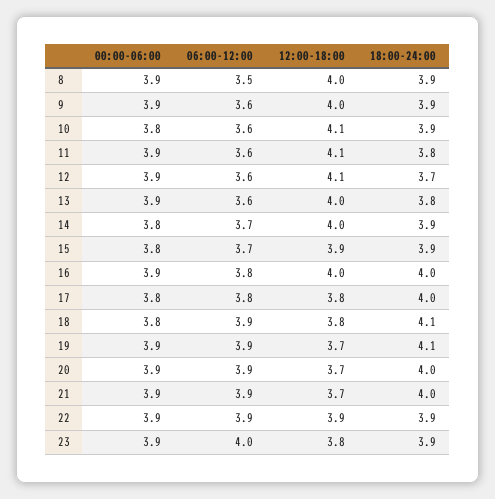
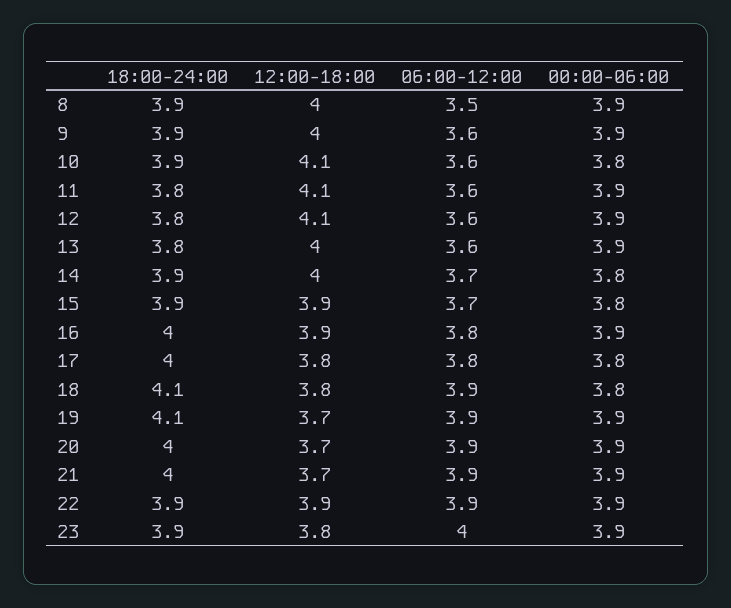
18:00-24:00, 12: 3.7 -> 3.8
12:00-18:00, 16: 4 -> 3.9

